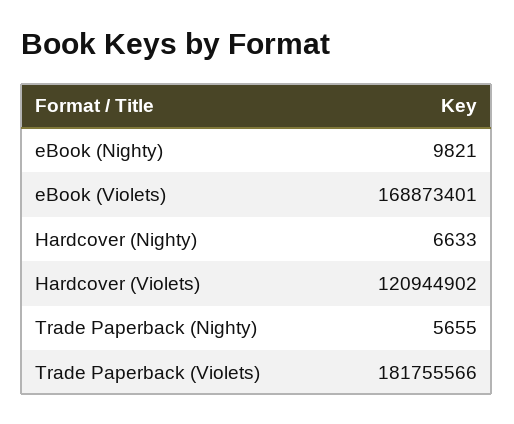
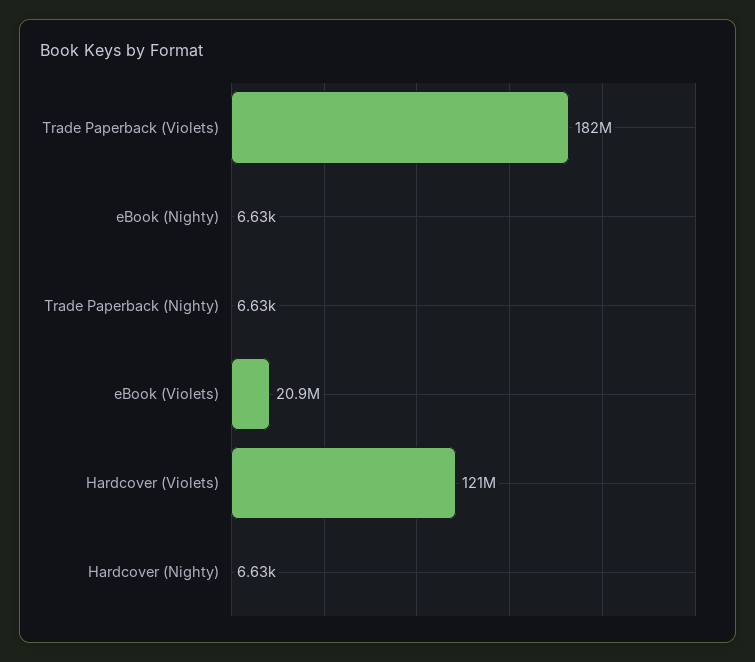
eBook (Nighty): 9821 -> 6630
eBook (Violets): 168873401 -> 20900000
Trade Paperback (Nighty): 5655 -> 6630

